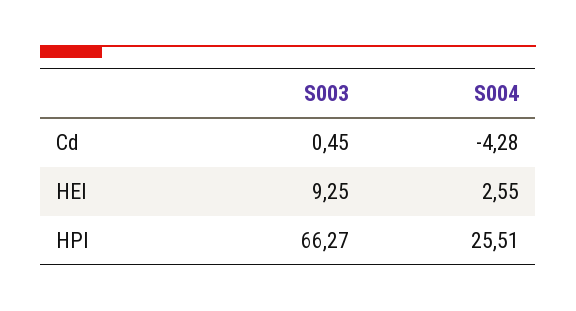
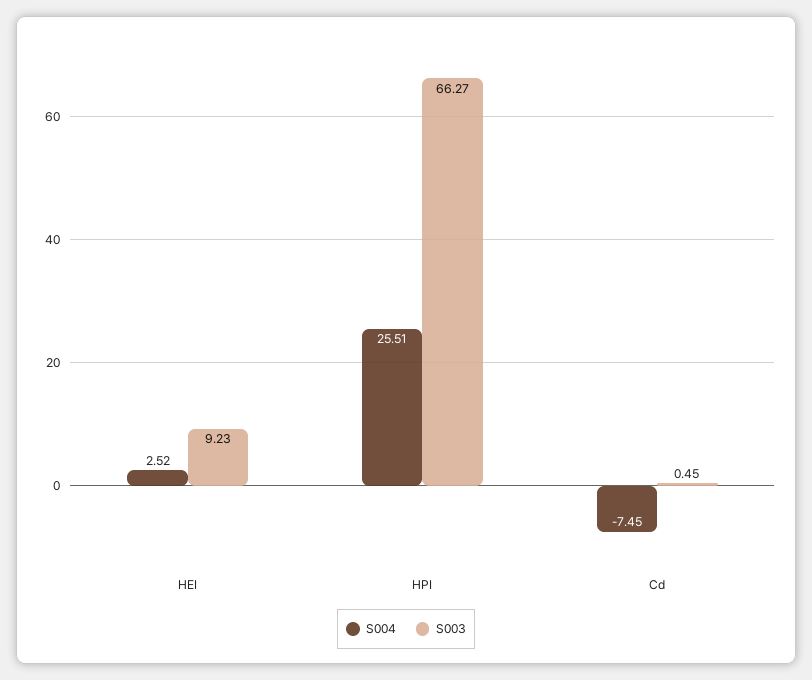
S004, Cd: -4.28 -> -7.45
S003, HEI: 9.25 -> 9.23
S004, HEI: 2.55 -> 2.52

